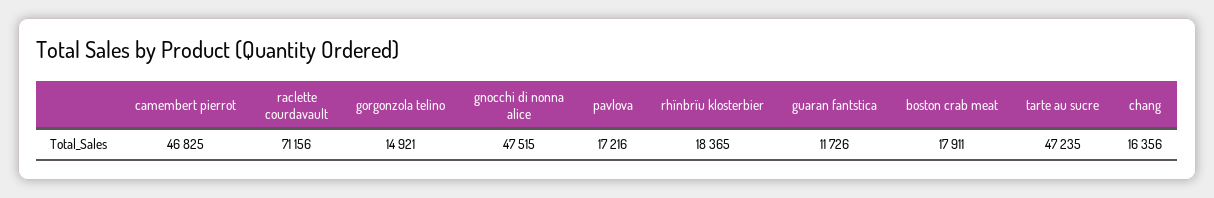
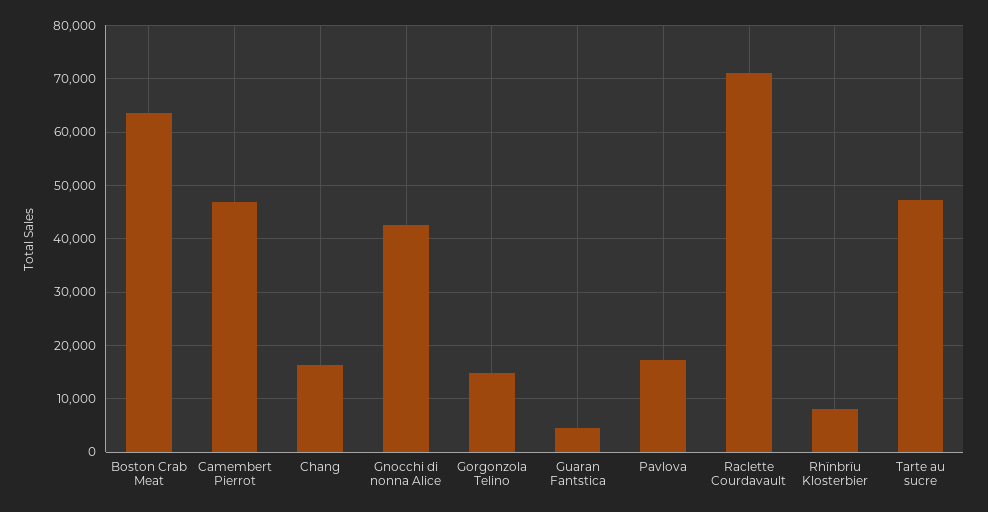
gnocchi di nonna alice: 47515 -> 42000
rhïnbrïu klosterbier: 18365 -> 8000
guaran fantstica: 11726 -> 4000
boston crab meat: 17911 -> 64000

